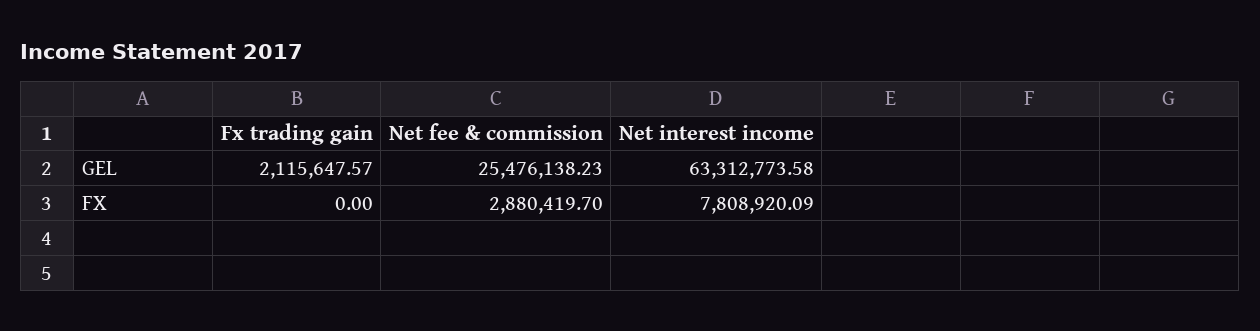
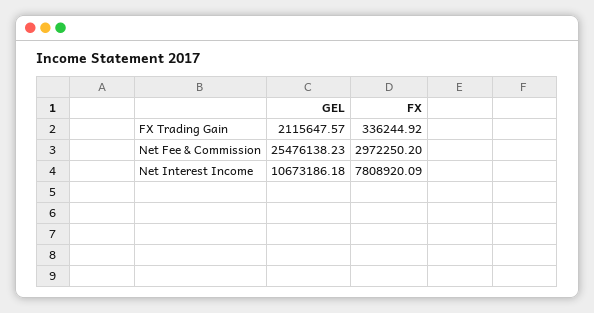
Net interest income, GEL: 63312773.58 -> 10673186.18
Fx trading gain, FX: 0 -> 336244.92
Net fee & commission, FX: 2880419.7 -> 2972250.2

